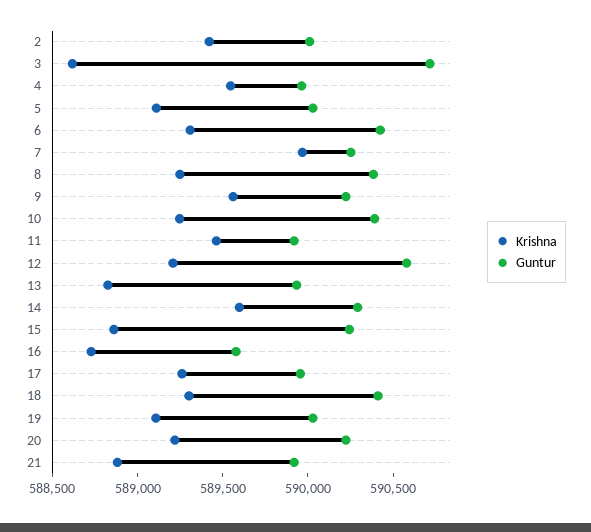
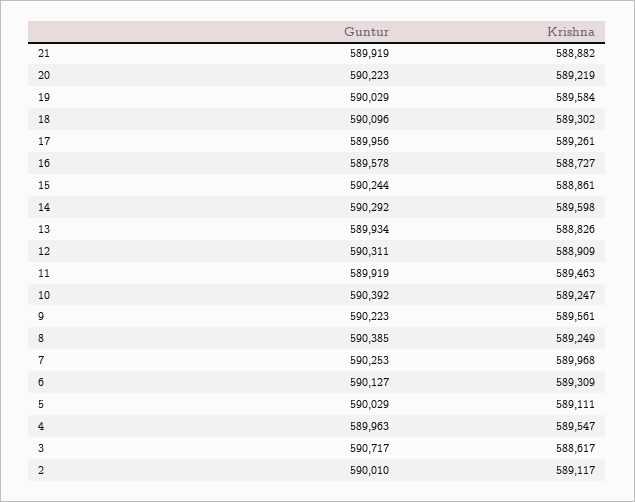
Krishna, 2: 589400 -> 589117
Guntur, 6: 590400 -> 590127
Krishna, 12: 589200 -> 588909
Guntur, 12: 590600 -> 590311
Guntur, 18: 590400 -> 590096
Krishna, 19: 589100 -> 589584

